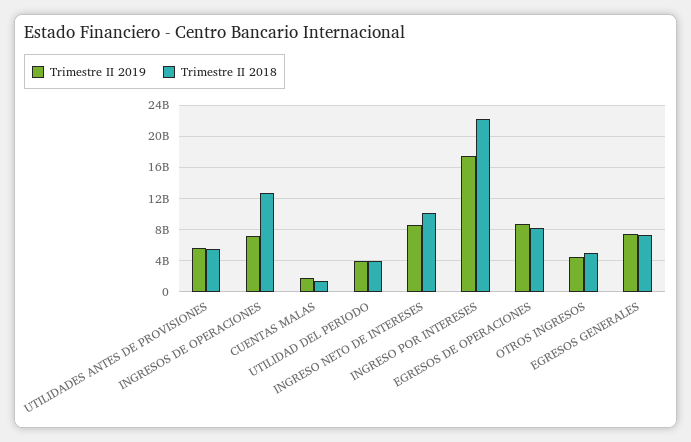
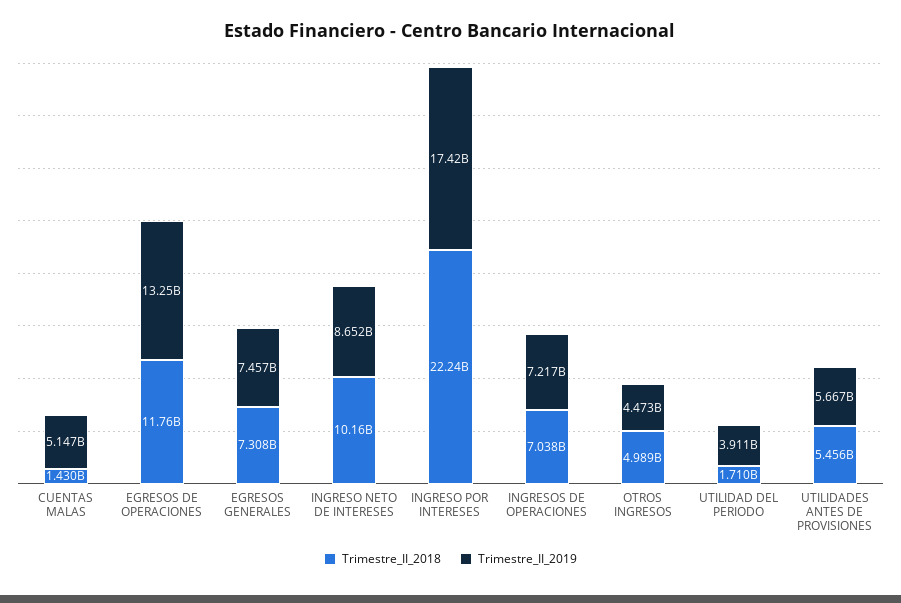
Trimestre II 2018, INGRESOS DE OPERACIONES: 13000000000 -> 7038000000
Trimestre II 2019, CUENTAS MALAS: 2000000000 -> 5147000000
Trimestre II 2018, UTILIDAD DEL PERIODO: 4000000000 -> 1710000000
Trimestre II 2019, EGRESOS DE OPERACIONES: 9000000000 -> 13250000000
Trimestre II 2018, EGRESOS DE OPERACIONES: 8000000000 -> 11760000000

